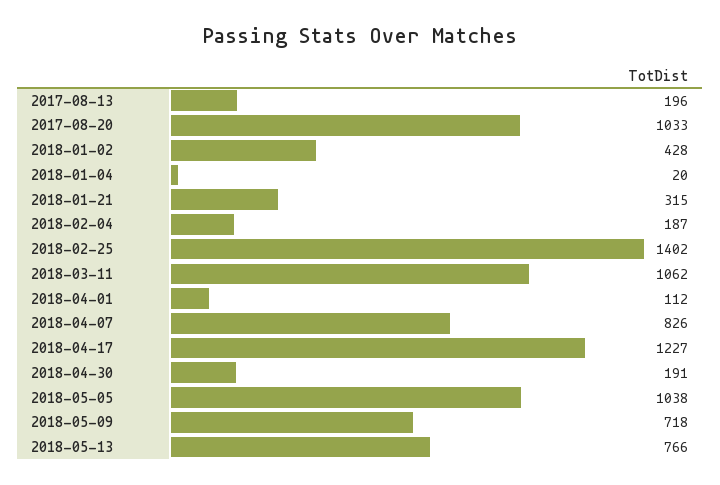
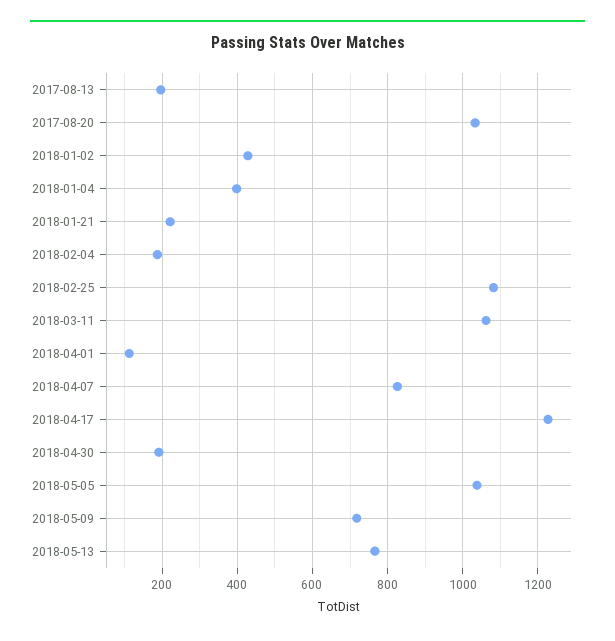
2018-01-04: 20 -> 400
2018-01-21: 315 -> 220
2018-02-25: 1402 -> 1080

